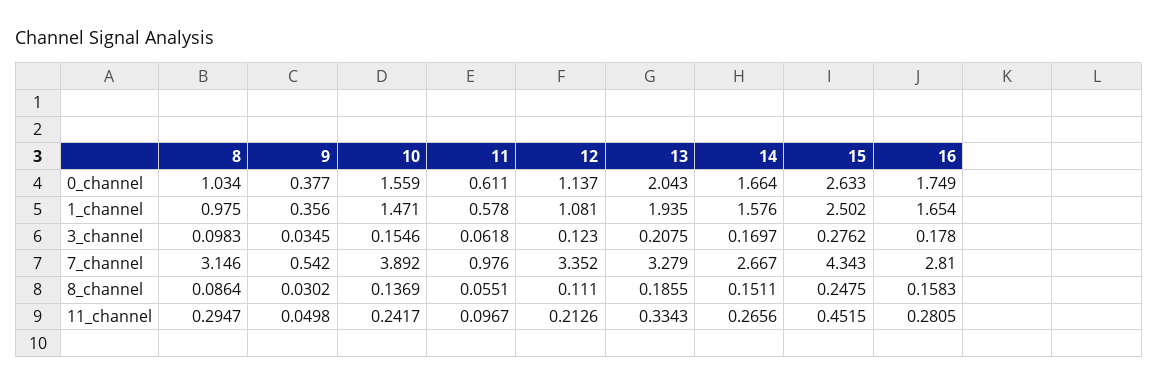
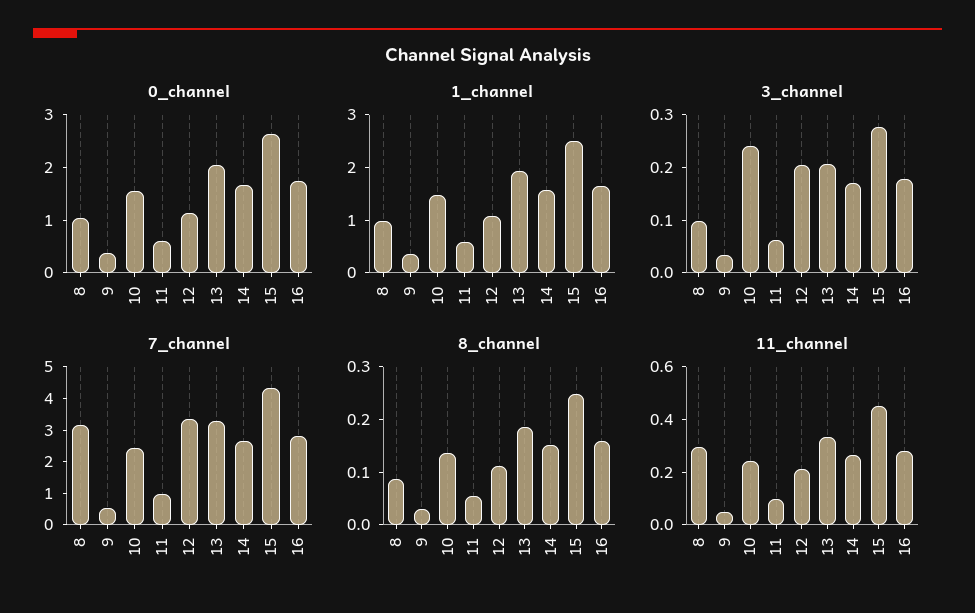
3_channel, 10: 0.1546 -> 0.24
3_channel, 12: 0.123 -> 0.2
7_channel, 10: 3.892 -> 2.5

